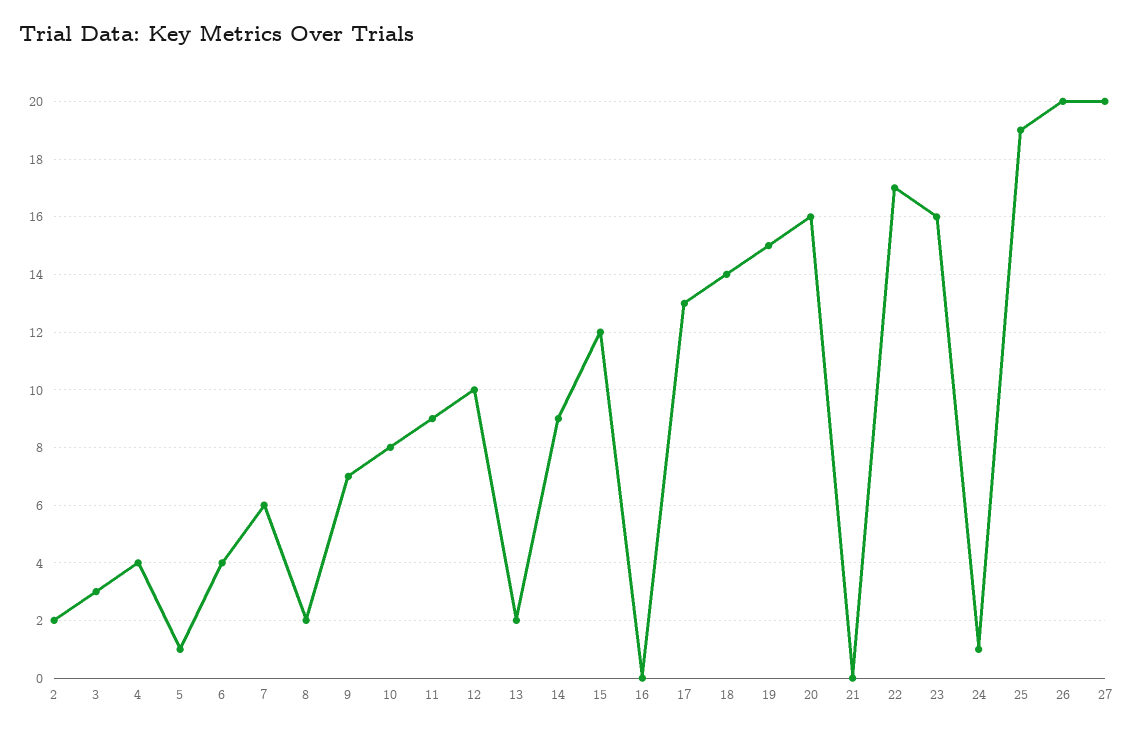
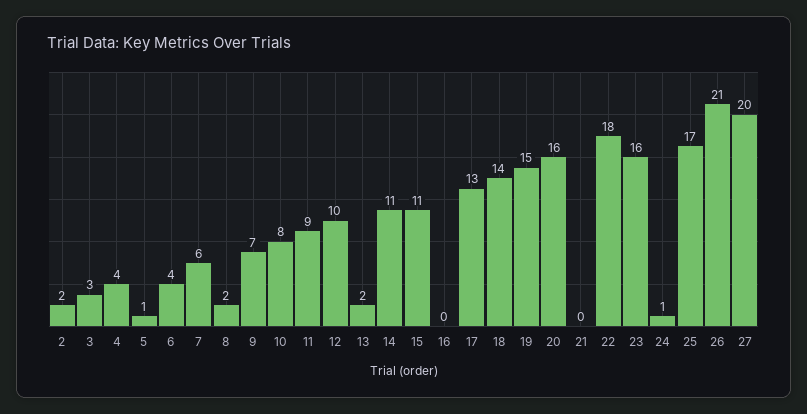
14: 9 -> 11
15: 12 -> 11
22: 17 -> 18
25: 19 -> 17
26: 20 -> 21

